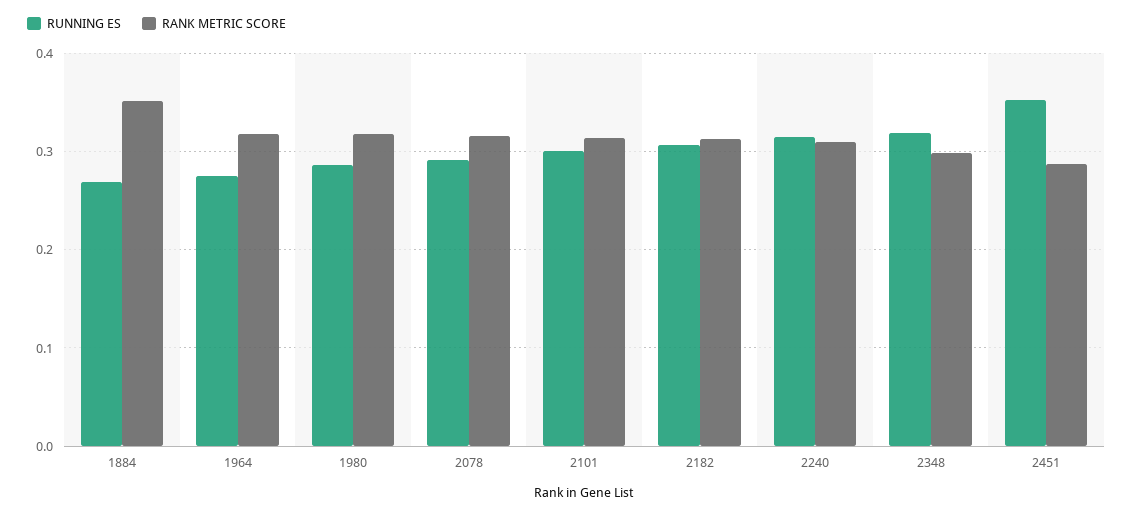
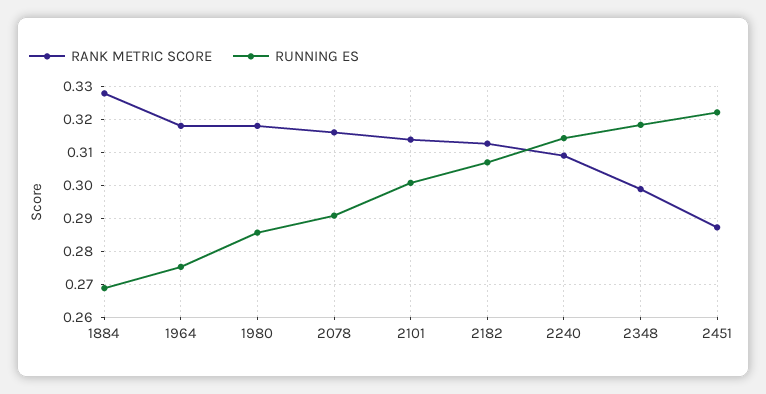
RANK METRIC SCORE, 1884: 0.35 -> 0.328
RUNNING ES, 2451: 0.35 -> 0.322

